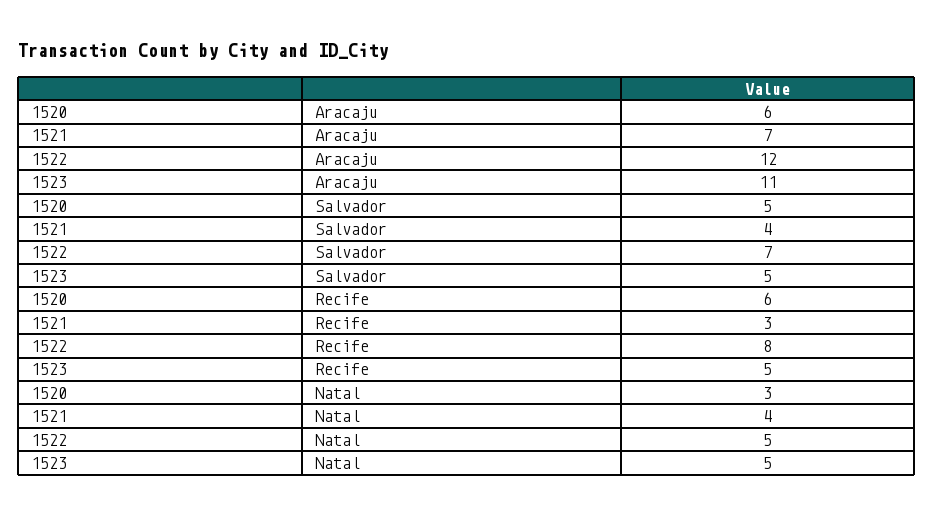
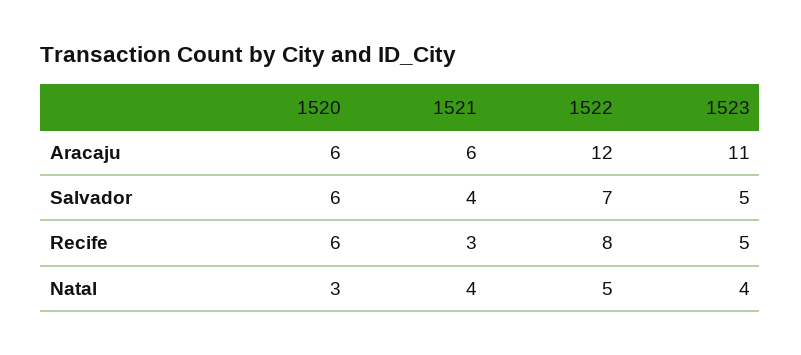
1521, Aracaju: 7 -> 6
1520, Salvador: 5 -> 6
1523, Natal: 5 -> 4

